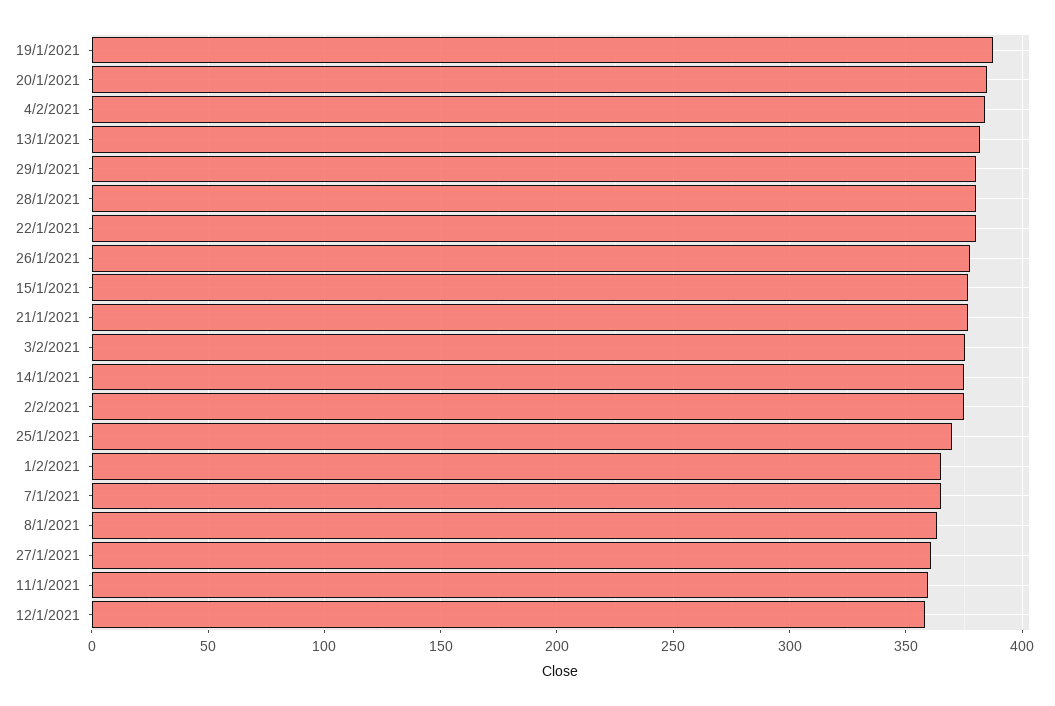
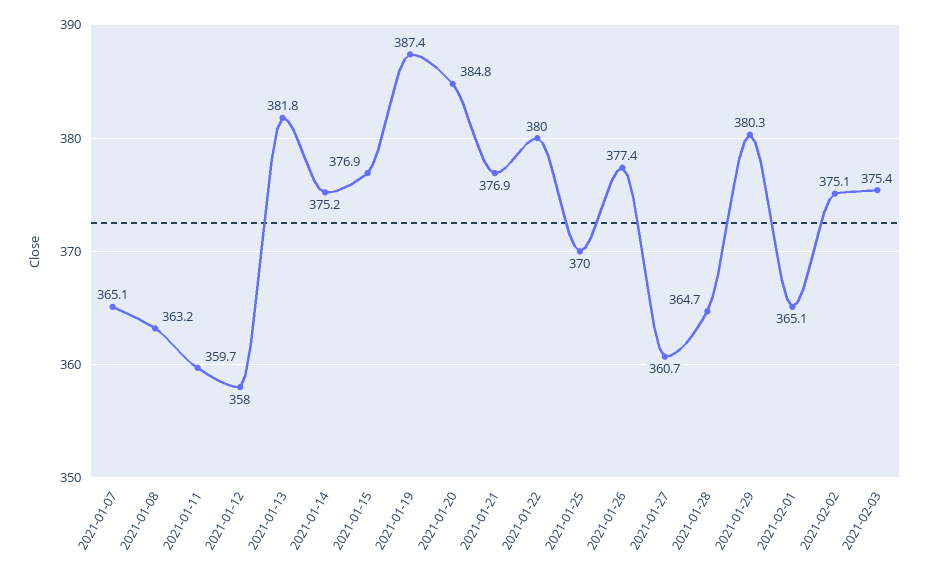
4/2/2021: 385 -> none
28/1/2021: 380 -> 364.7

